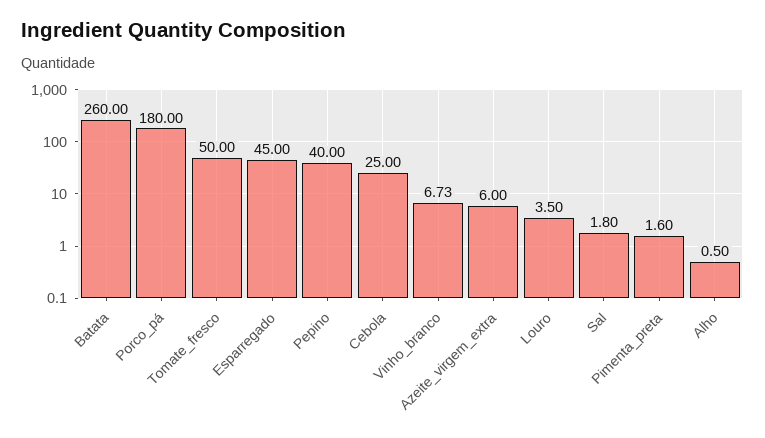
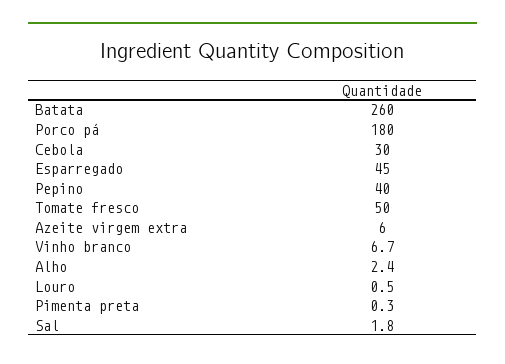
Cebola: 25 -> 30
Louro: 3.5 -> 0.5
Pimenta_preta: 1.6 -> 0.3
Alho: 0.5 -> 2.4

